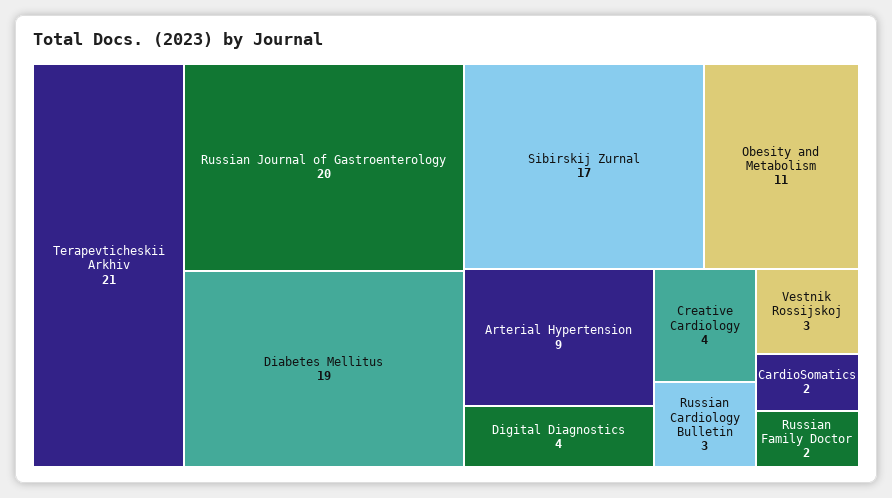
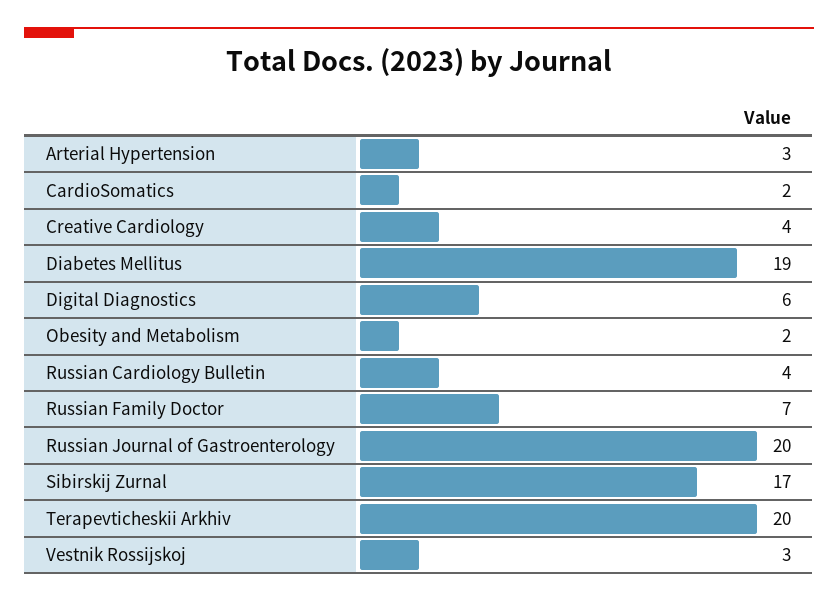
Terapevticheskii Arkhiv: 21 -> 20
Obesity and Metabolism: 11 -> 2
Arterial Hypertension: 9 -> 3
Digital Diagnostics: 4 -> 6
Russian Cardiology Bulletin: 3 -> 4
Russian Family Doctor: 2 -> 7

